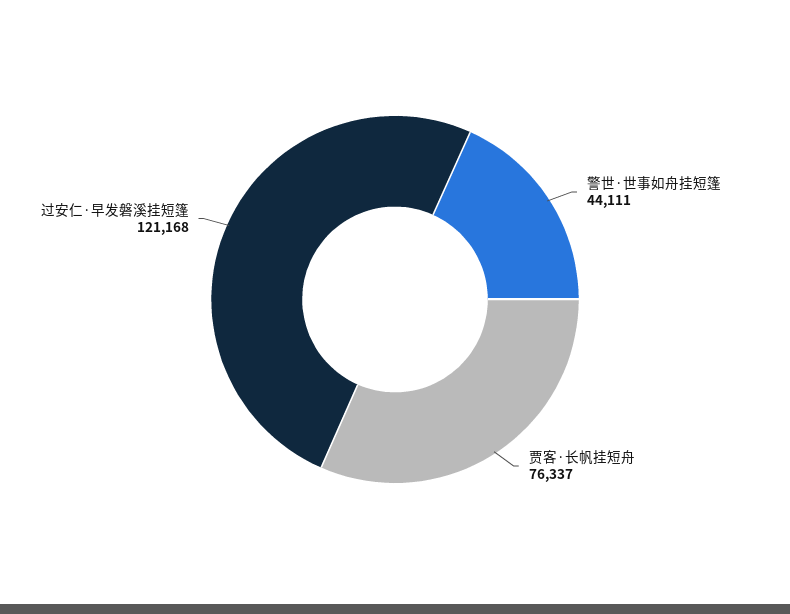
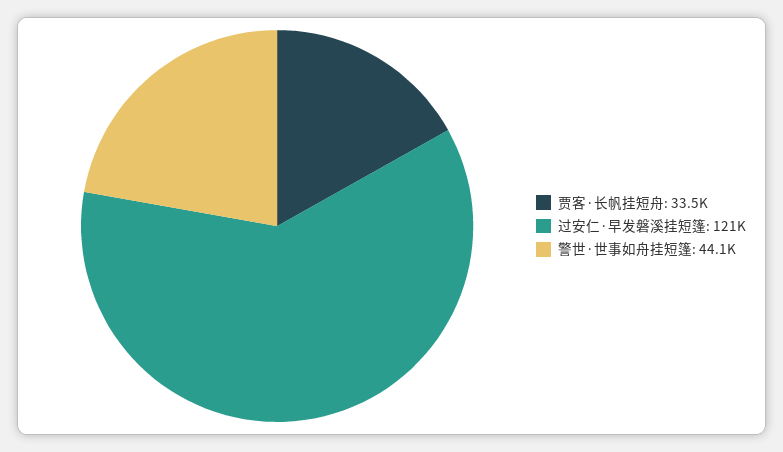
贾客·长帆挂短舟: 76337 -> 33500

